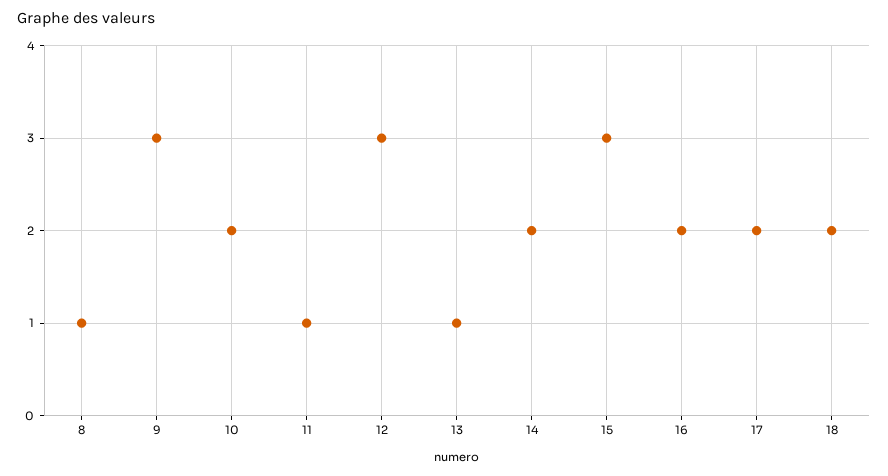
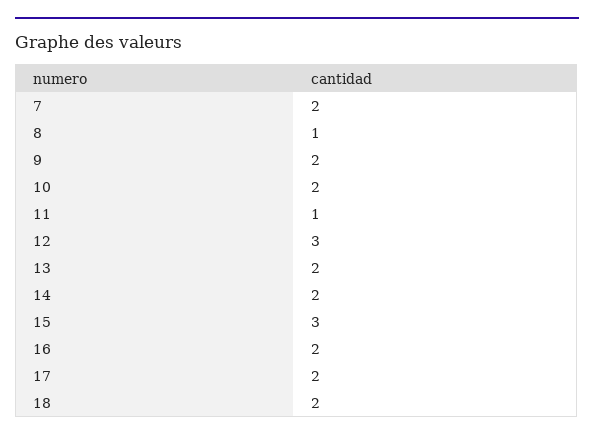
9: 3 -> 2
13: 1 -> 2
7: none -> 2

